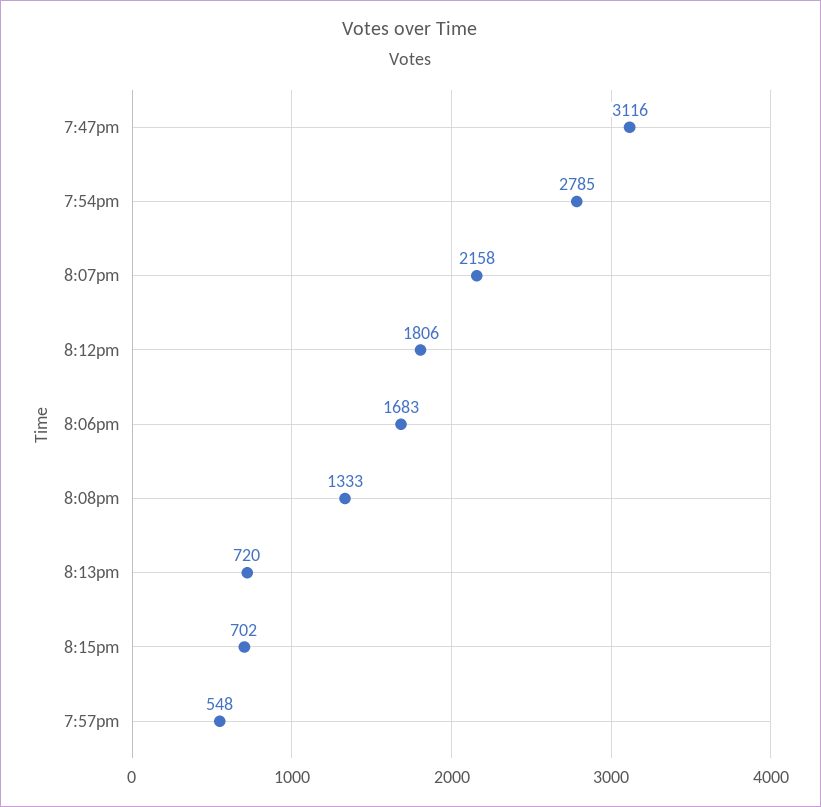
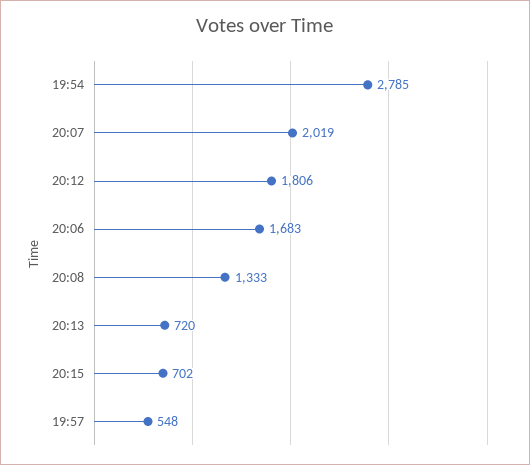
7:47pm: 3116 -> none
8:07pm: 2158 -> 2019

